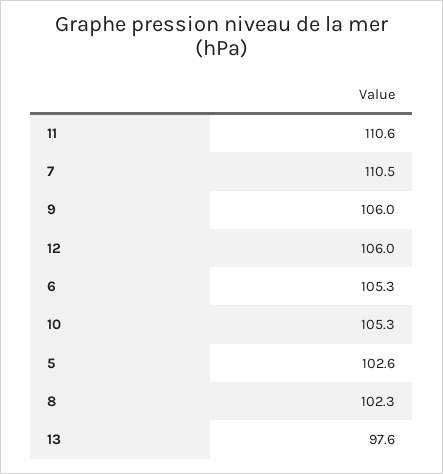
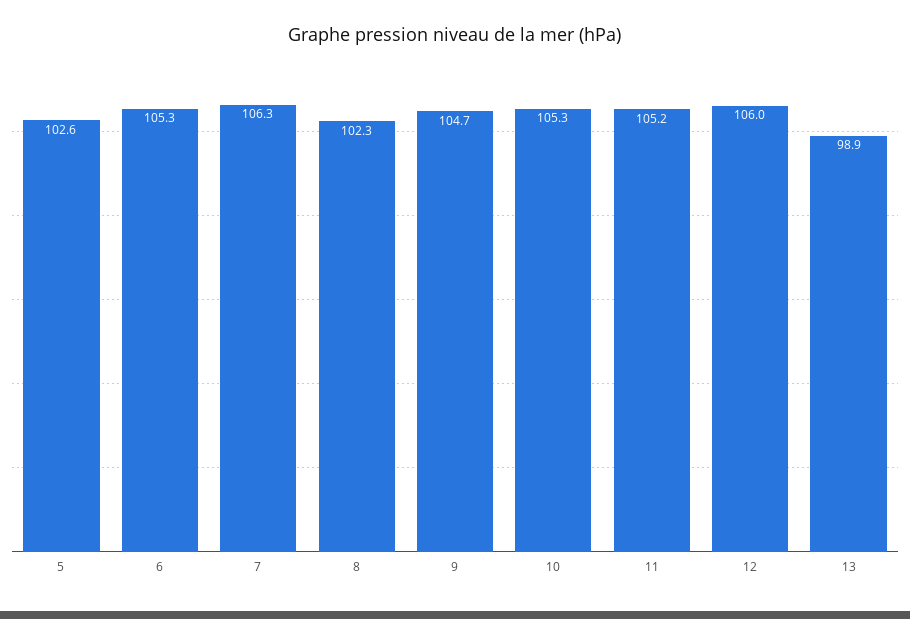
11: 110.6 -> 105.2
7: 110.5 -> 106.3
9: 106 -> 104.7
13: 97.6 -> 98.9

